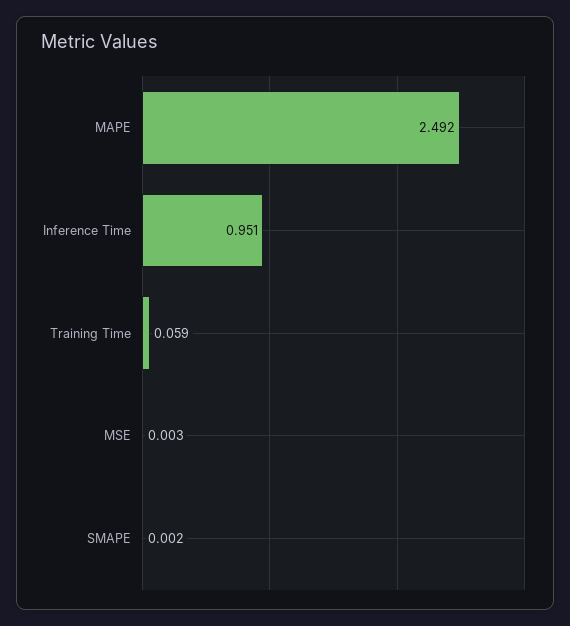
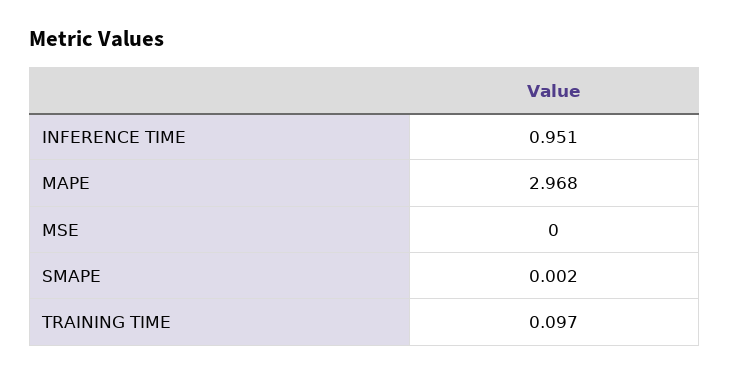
MAPE: 2.492 -> 2.968
Training Time: 0.059 -> 0.097
MSE: 0.003 -> 0

